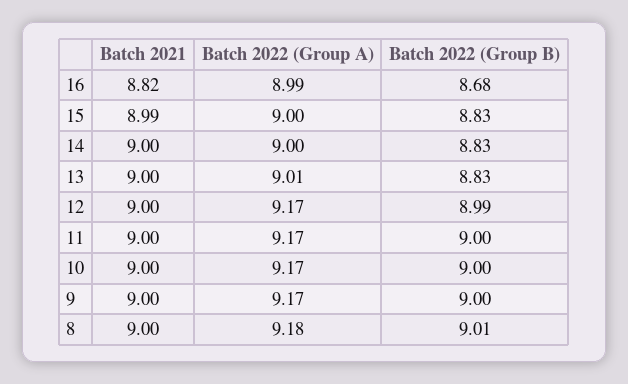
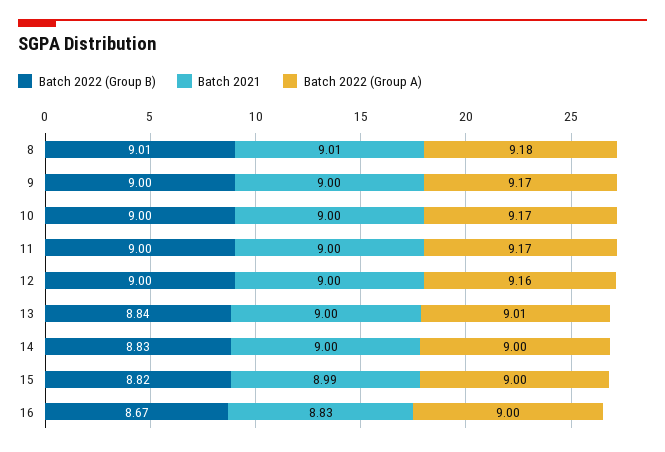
Batch 2021, 16: 8.82 -> 8.83
Batch 2022 (Group A), 16: 8.99 -> 9
Batch 2022 (Group B), 16: 8.68 -> 8.67
Batch 2022 (Group B), 15: 8.83 -> 8.82
Batch 2022 (Group B), 13: 8.83 -> 8.84
Batch 2022 (Group A), 12: 9.17 -> 9.16
Batch 2022 (Group B), 12: 8.99 -> 9
Batch 2021, 8: 9 -> 9.01

